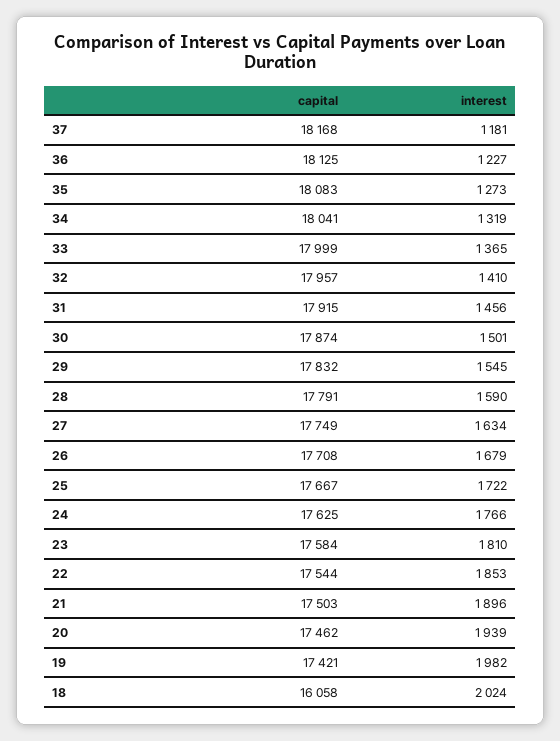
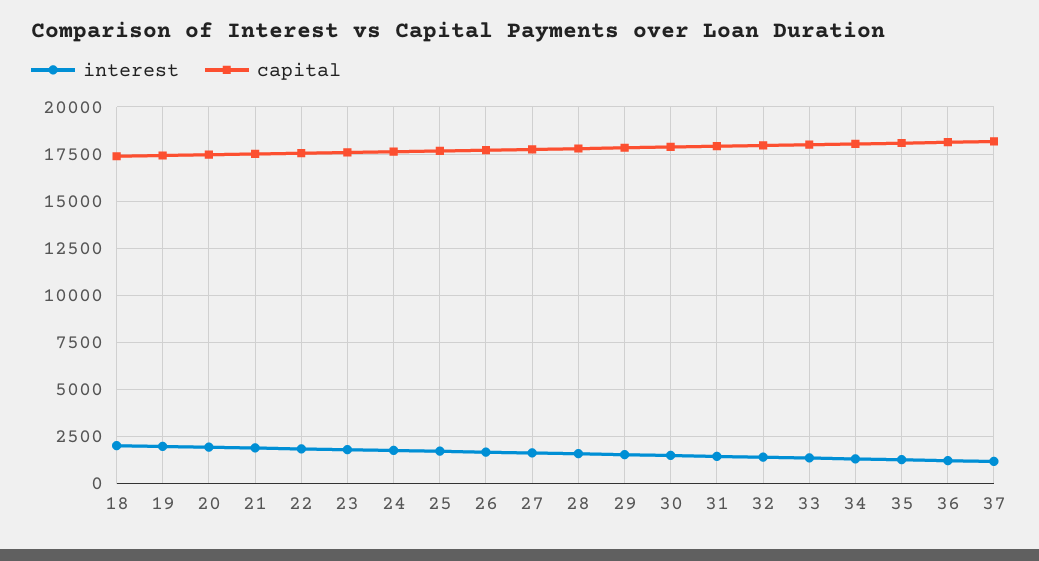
capital, 18: 16058 -> 17500

